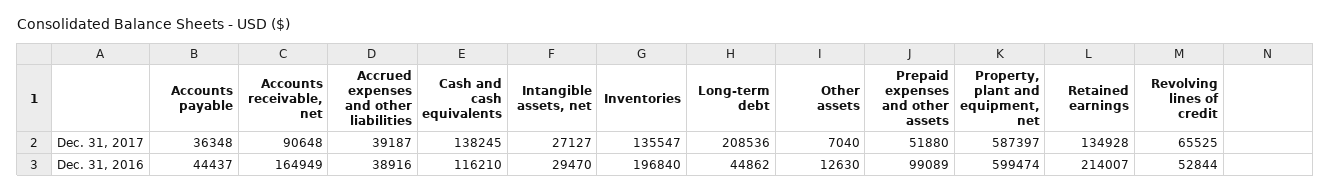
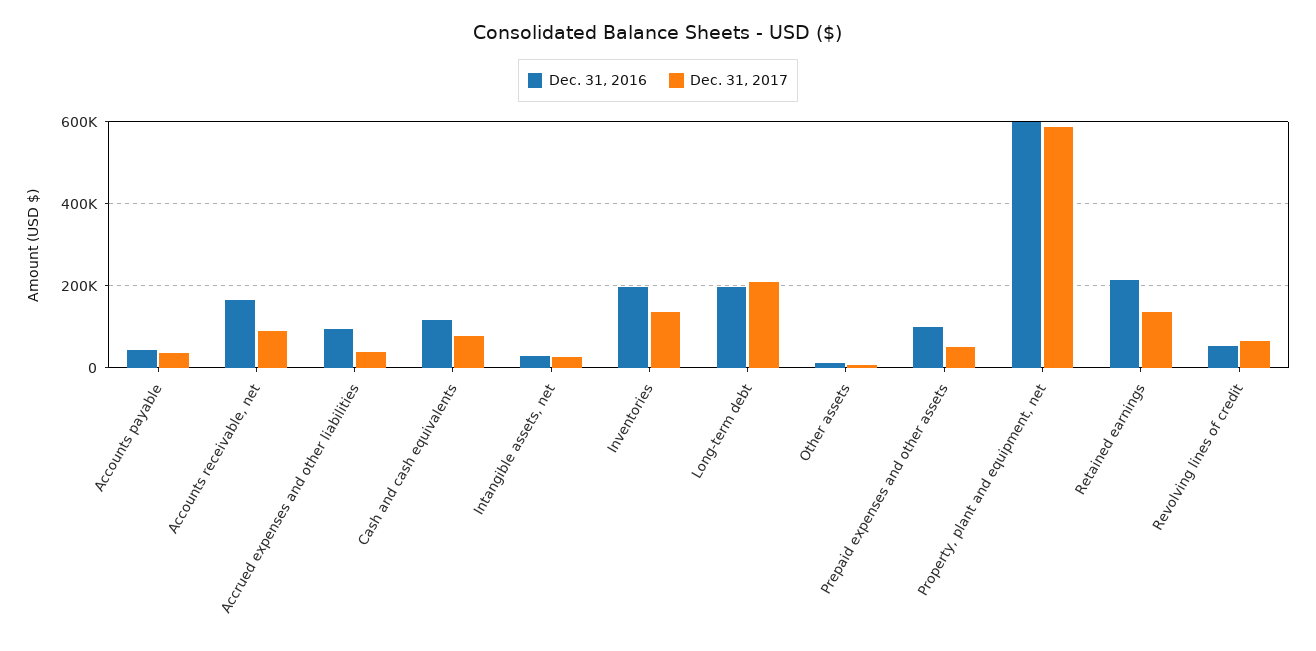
Dec. 31, 2017, Cash and cash equivalents: 138245 -> 80000
Dec. 31, 2016, Accrued expenses and other liabilities: 38916 -> 100000
Dec. 31, 2016, Long-term debt: 44862 -> 200000

